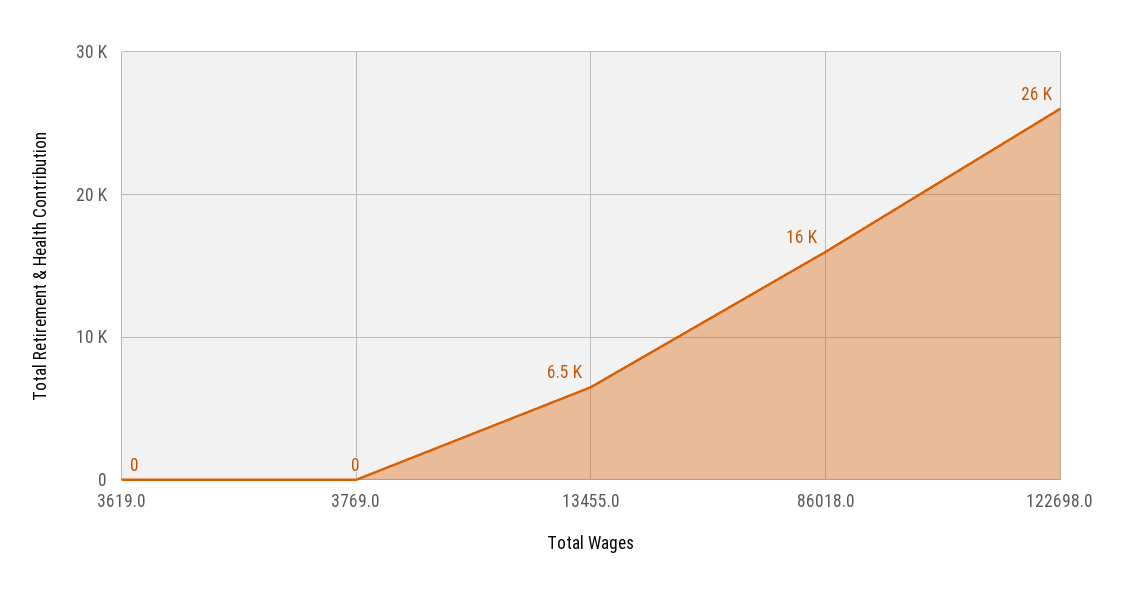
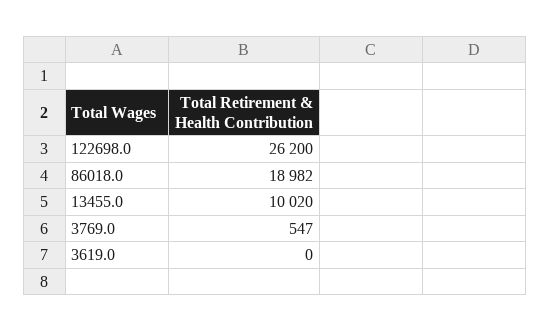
3769.0: 0 -> 547
13455.0: 6500 -> 10020
86018.0: 16000 -> 18982

